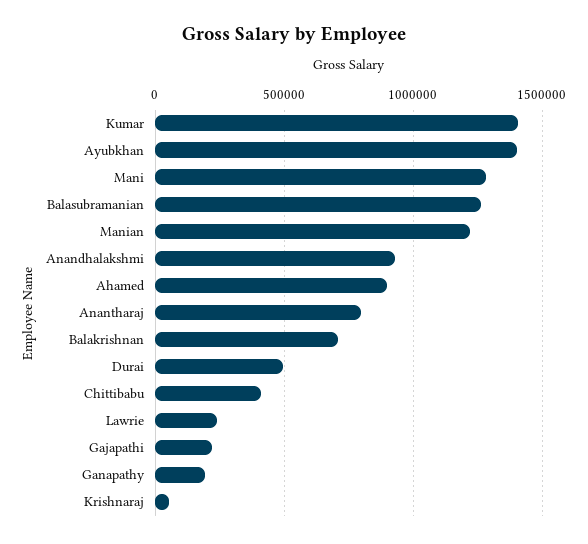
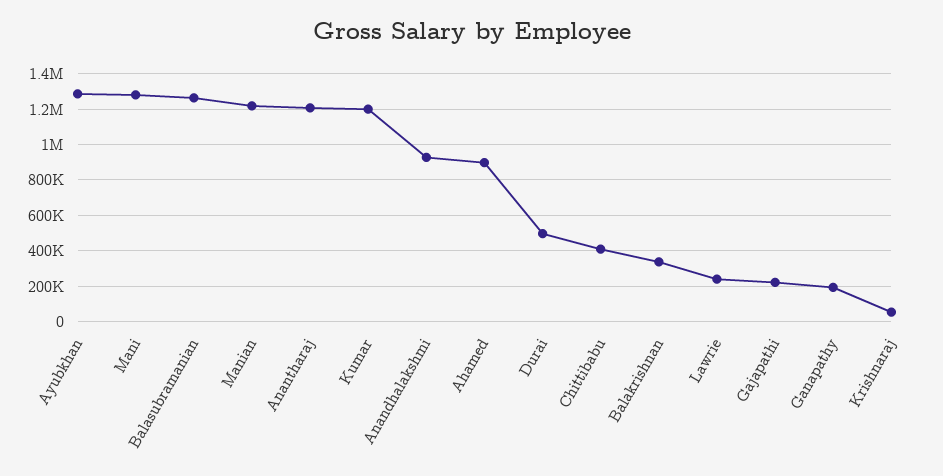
Kumar: 1400000 -> 1200000
Ayubkhan: 1400000 -> 1300000
Anantharaj: 800000 -> 1200000
Balakrishnan: 700000 -> 350000

